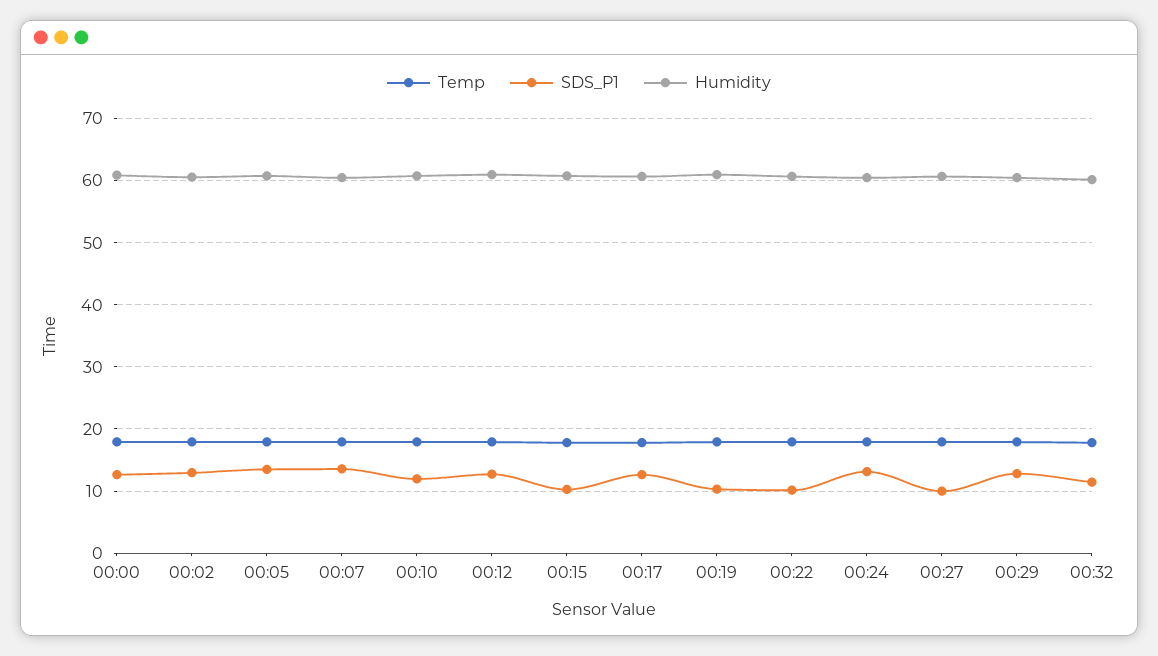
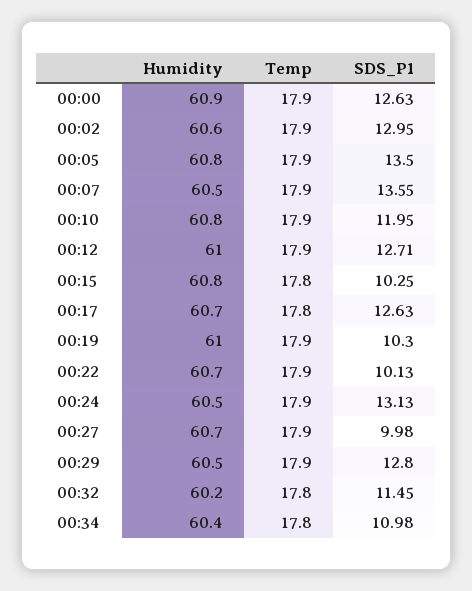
Humidity, 00:34: none -> 60.4
Temp, 00:34: none -> 17.8
SDS_P1, 00:34: none -> 10.98

